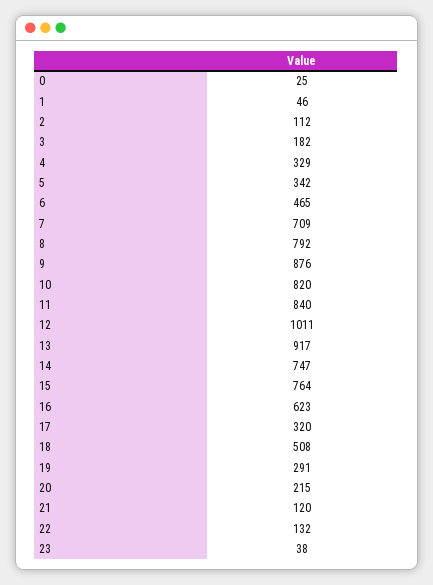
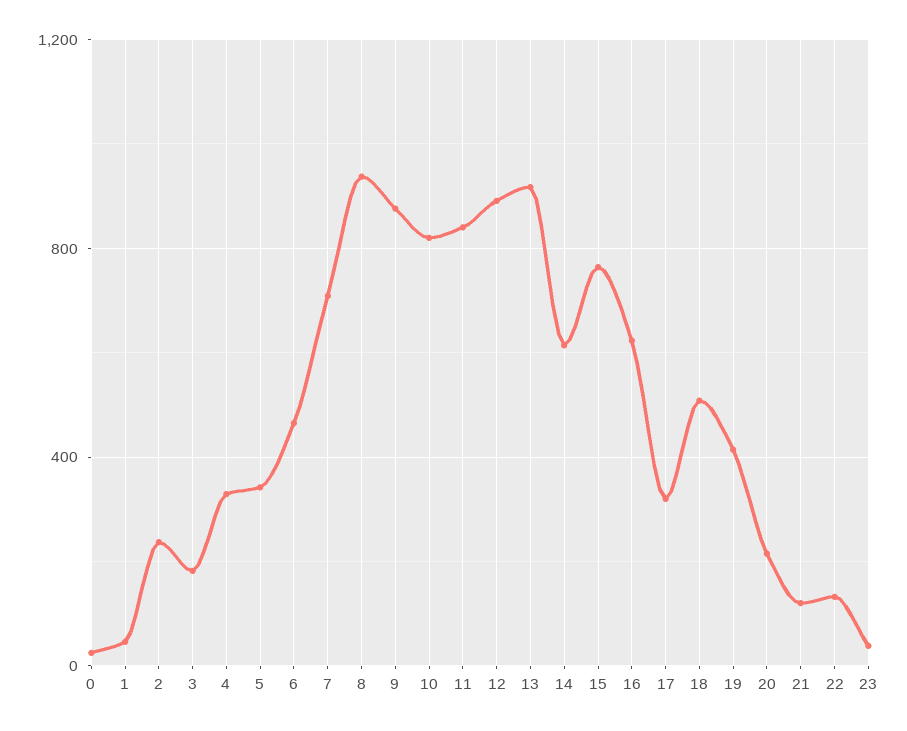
2: 112 -> 250
8: 792 -> 950
12: 1011 -> 900
14: 747 -> 600
19: 291 -> 400

